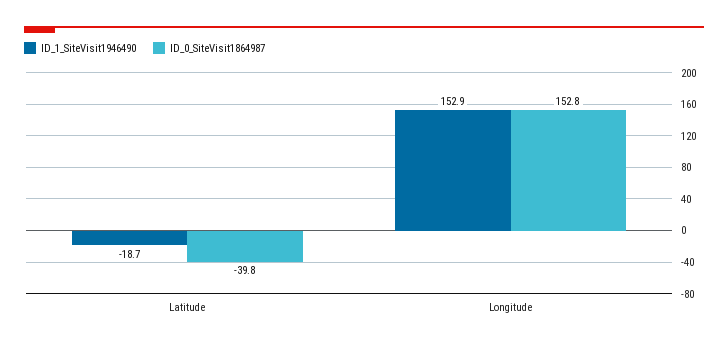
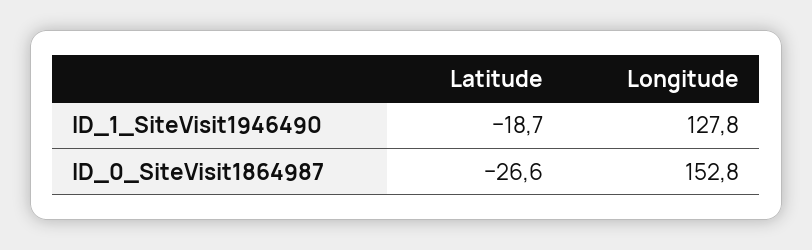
ID_0_SiteVisit1864987, Latitude: -39.8 -> -26.6
ID_1_SiteVisit1946490, Longitude: 152.9 -> 127.8

